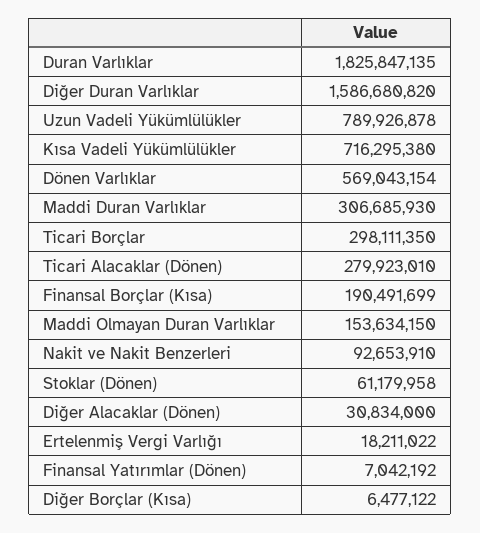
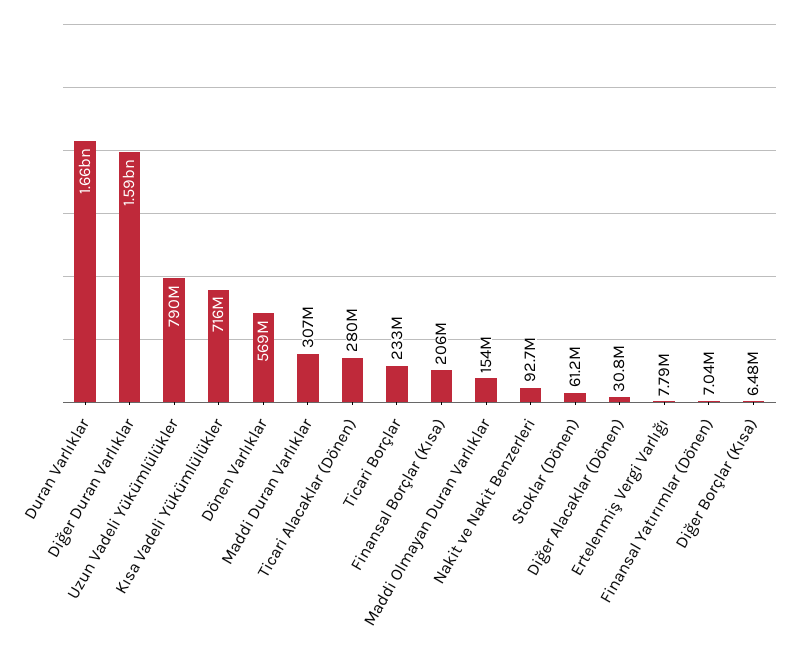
Duran Varlıklar: 1825847135 -> 1660000000
Ticari Borçlar: 298111350 -> 233000000
Finansal Borçlar (Kısa): 190491699 -> 206000000
Ertelenmiş Vergi Varlığı: 18211022 -> 7790000

